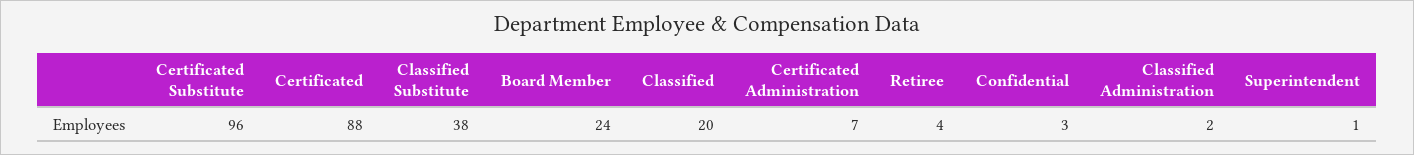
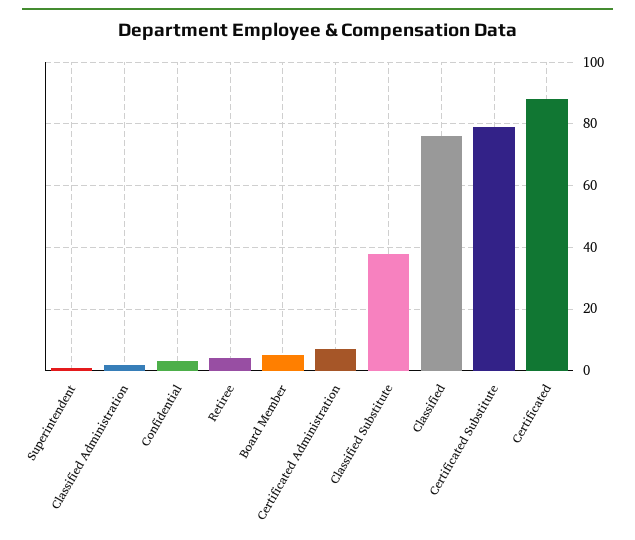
Certificated Substitute: 96 -> 80
Board Member: 24 -> 5
Classified: 20 -> 75

